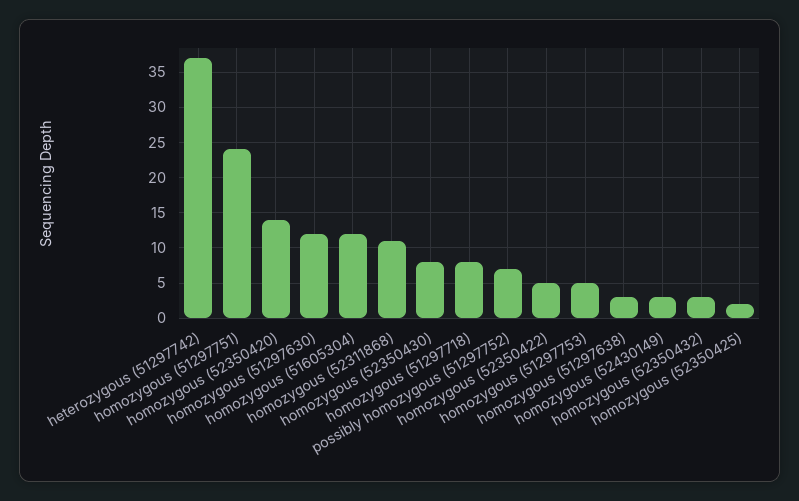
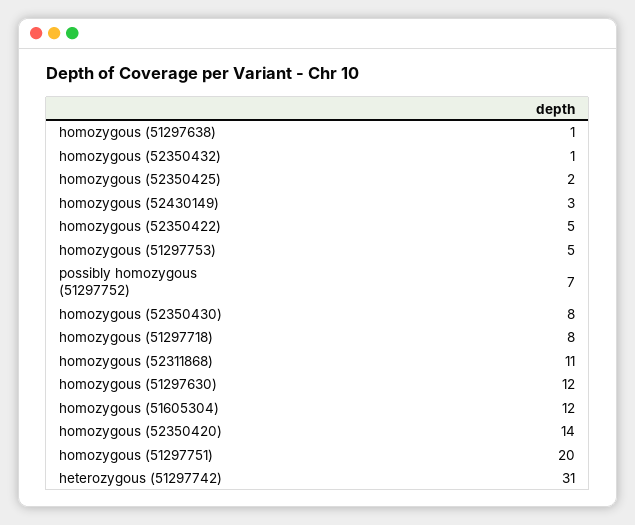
heterozygous (51297742): 37 -> 31
homozygous (51297751): 24 -> 20
homozygous (51297638): 3 -> 1
homozygous (52350432): 3 -> 1

